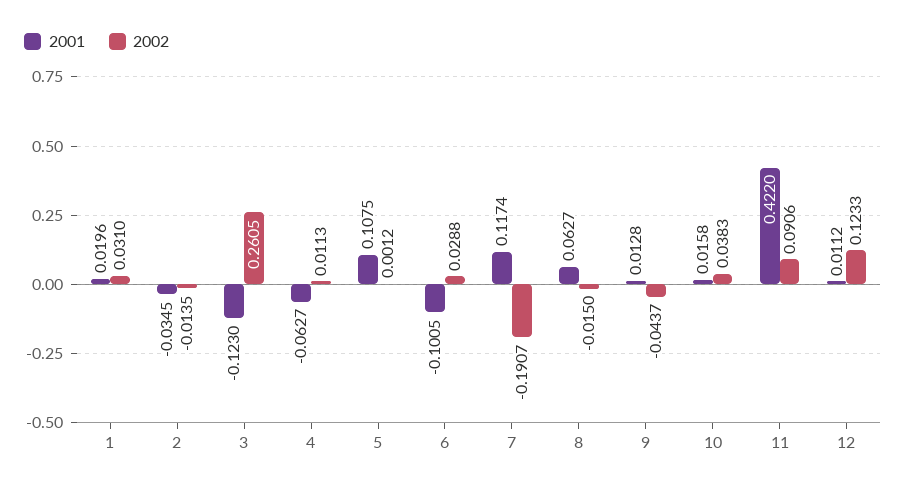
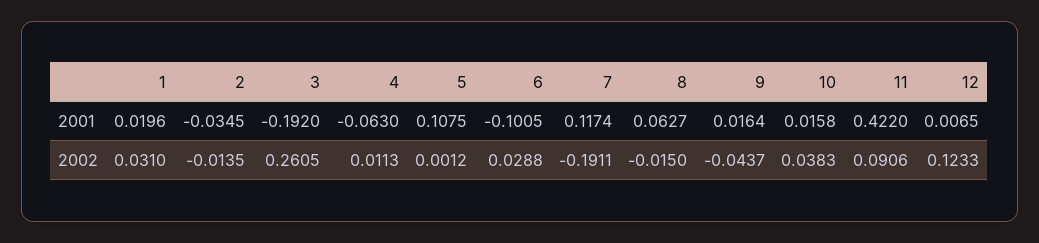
2001, 3: -0.123 -> -0.192
2001, 4: -0.0627 -> -0.063
2002, 7: -0.1907 -> -0.1911
2001, 9: 0.0128 -> 0.0164
2001, 12: 0.0112 -> 0.0065

